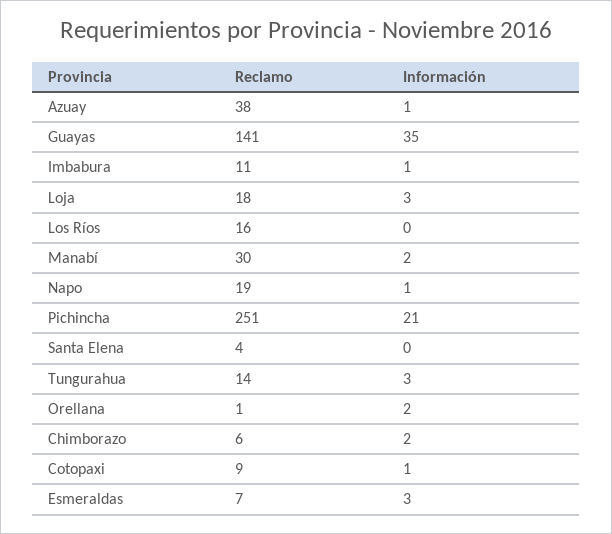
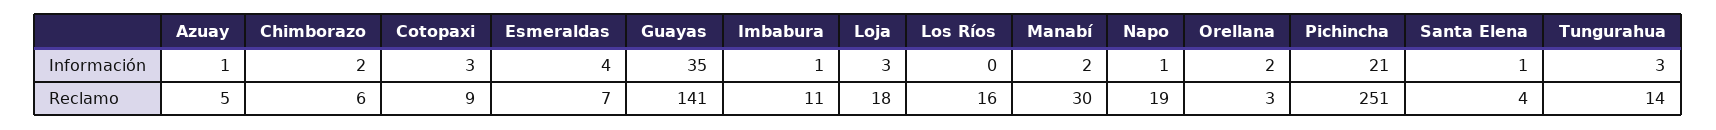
Reclamo, Azuay: 38 -> 5
Información, Santa Elena: 0 -> 1
Reclamo, Orellana: 1 -> 3
Información, Cotopaxi: 1 -> 3
Información, Esmeraldas: 3 -> 4

